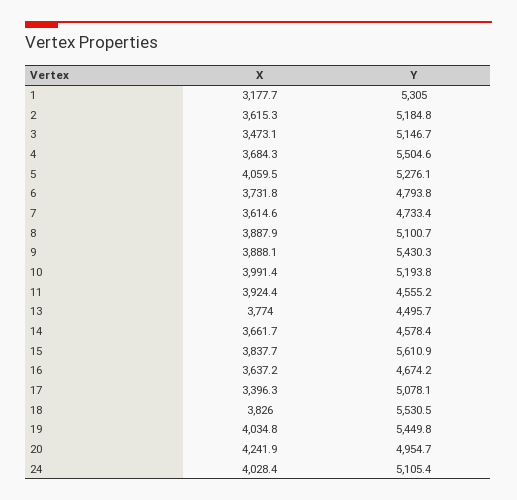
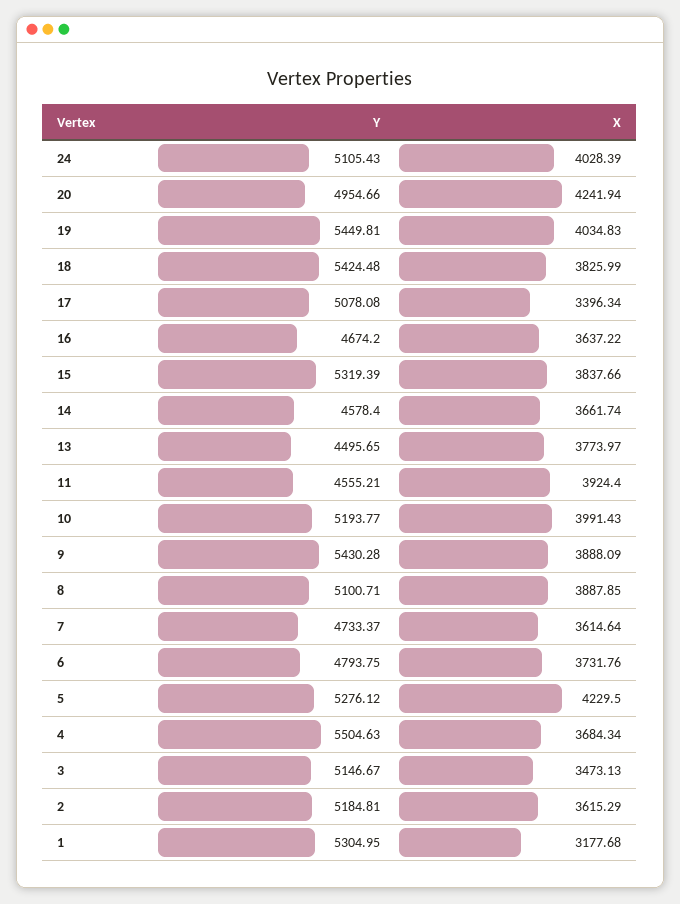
X, 5: 4059.5 -> 4229.5
Y, 15: 5610.9 -> 5319.39
Y, 18: 5530.5 -> 5424.48

